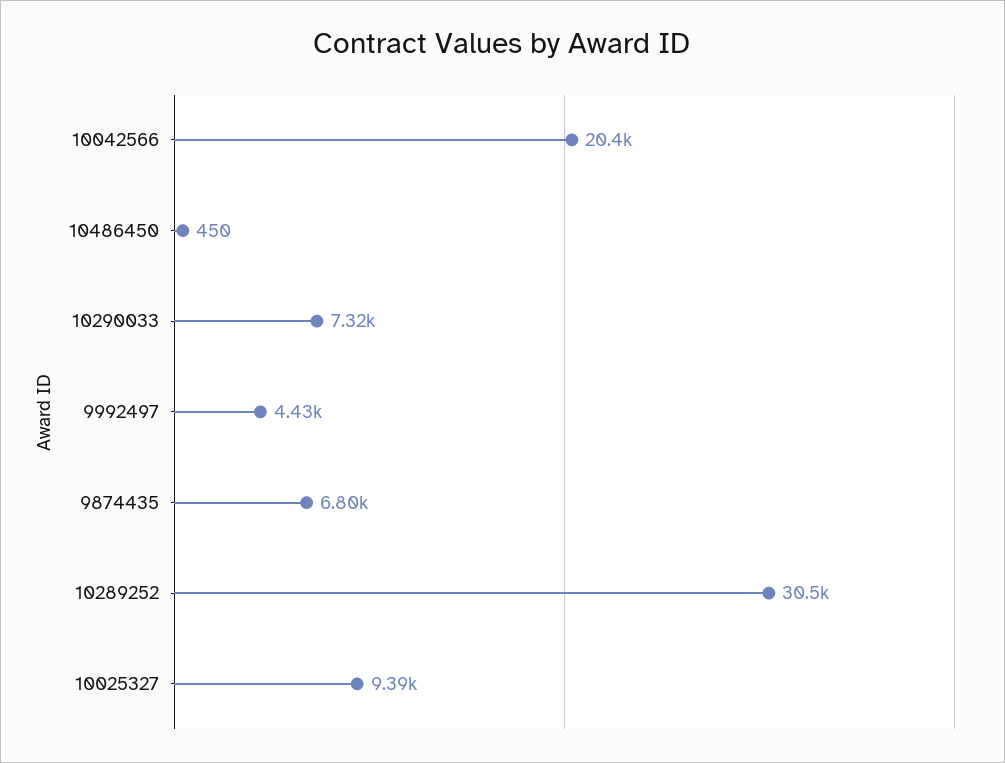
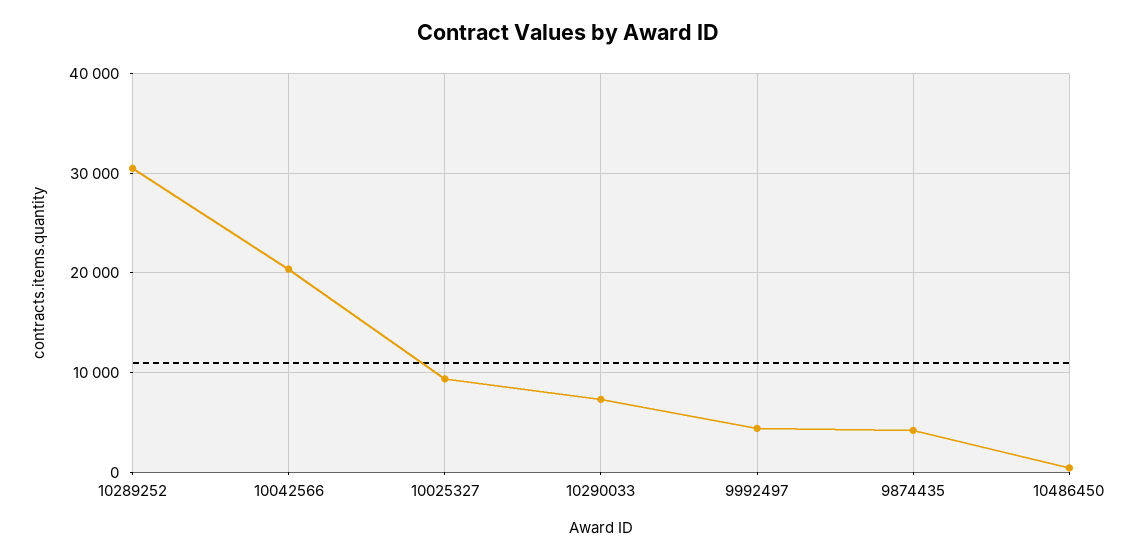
9874435: 6800 -> 4000

